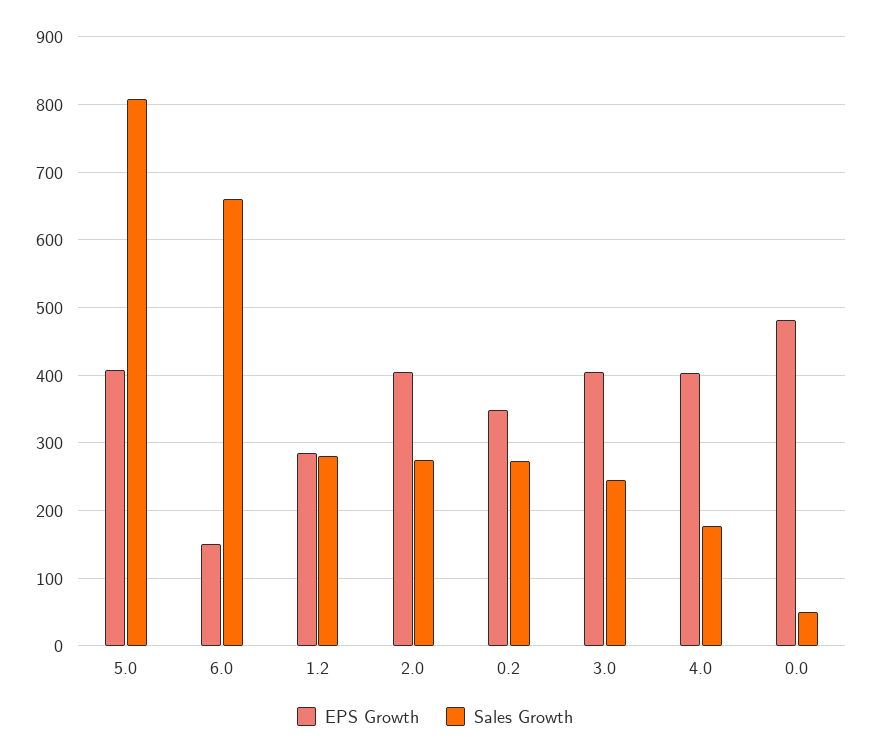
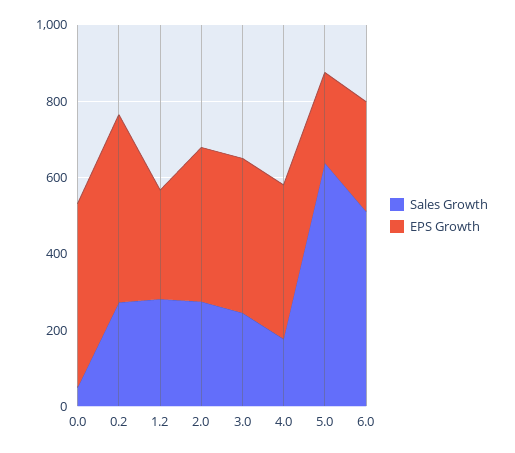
EPS Growth, 5.0: 410 -> 250
Sales Growth, 5.0: 810 -> 650
EPS Growth, 6.0: 150 -> 300
Sales Growth, 6.0: 660 -> 500
EPS Growth, 0.2: 350 -> 500

